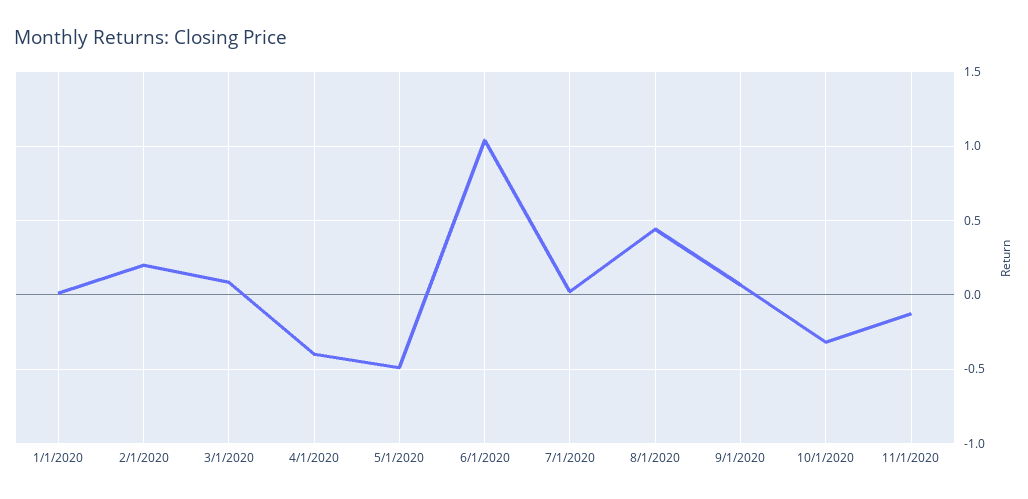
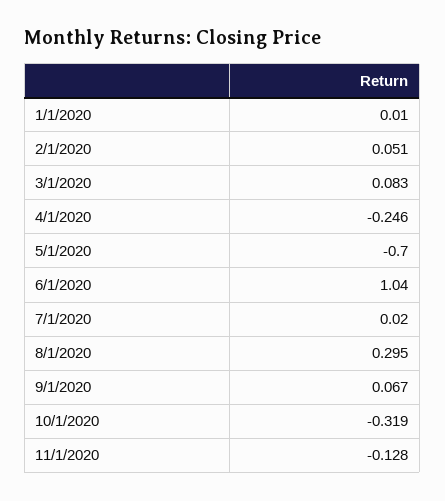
2/1/2020: 0.2 -> 0.051
4/1/2020: -0.4 -> -0.246
5/1/2020: -0.5 -> -0.7
8/1/2020: 0.45 -> 0.295

